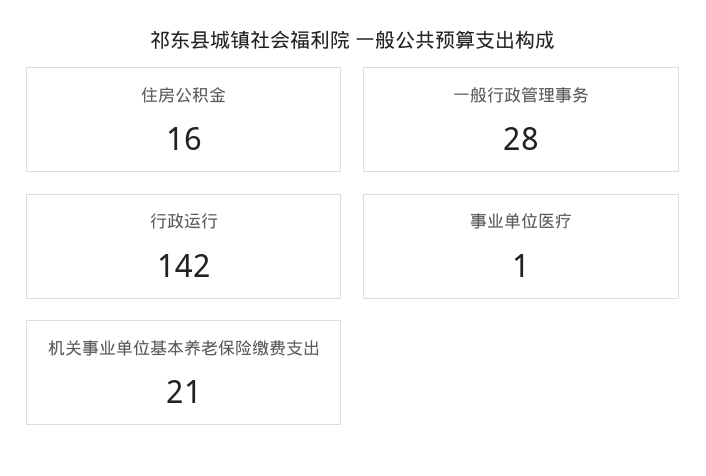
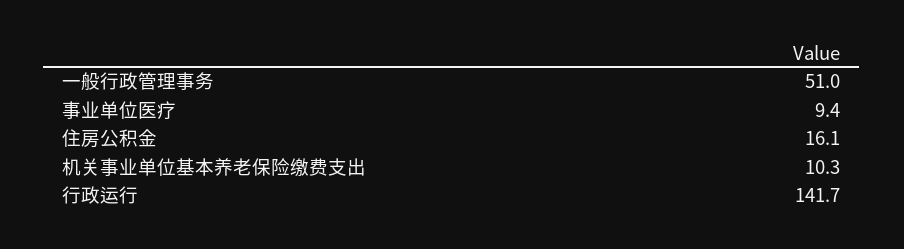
一般行政管理事务: 28 -> 51
事业单位医疗: 1 -> 9.4
机关事业单位基本养老保险缴费支出: 21 -> 10.3

